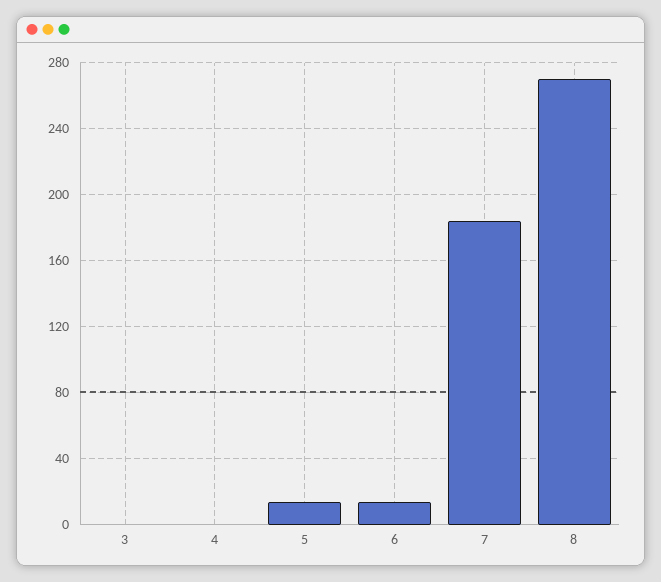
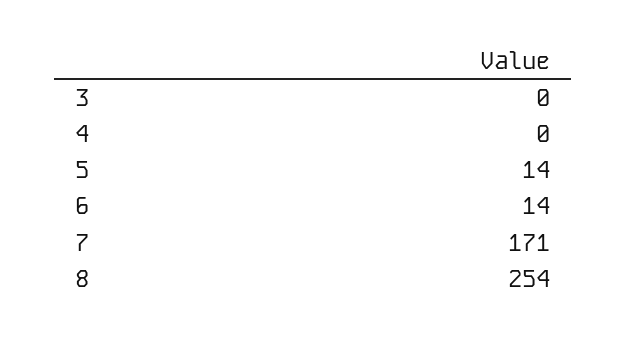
7: 185 -> 171
8: 270 -> 254

